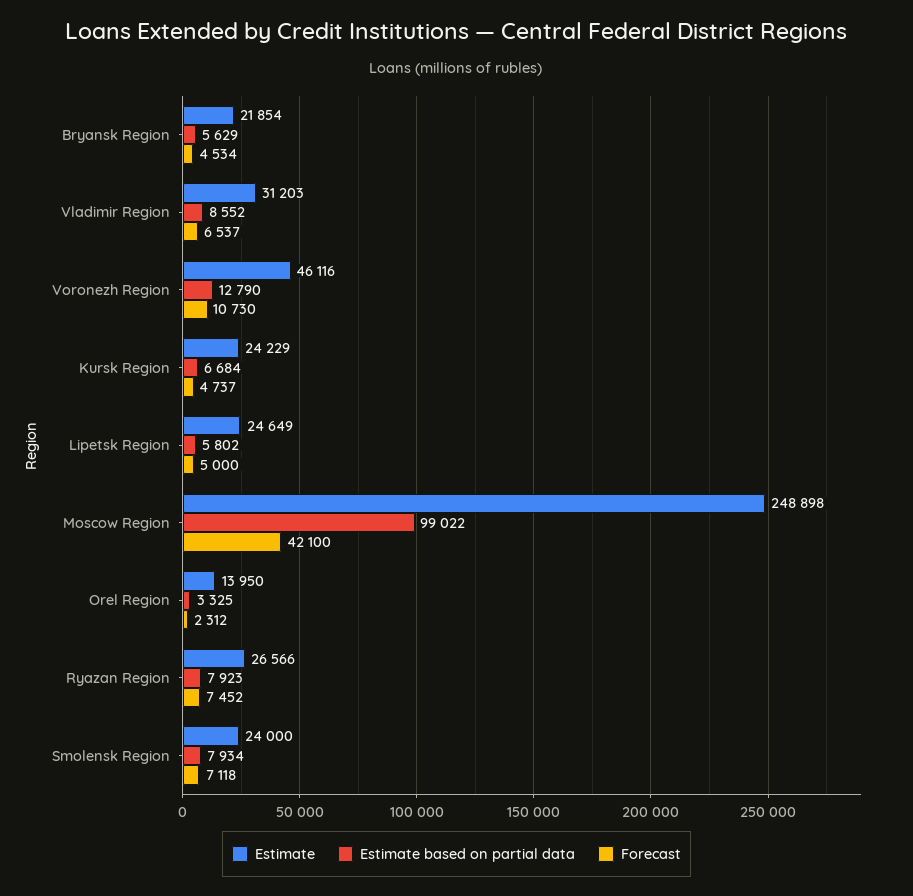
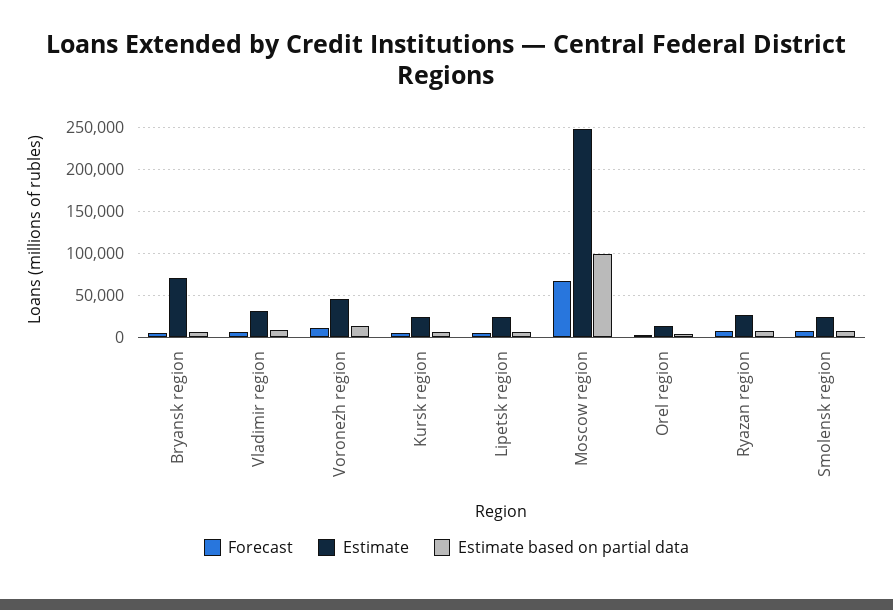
Estimate, Bryansk Region: 21854 -> 70000
Forecast, Moscow Region: 42100 -> 70000

